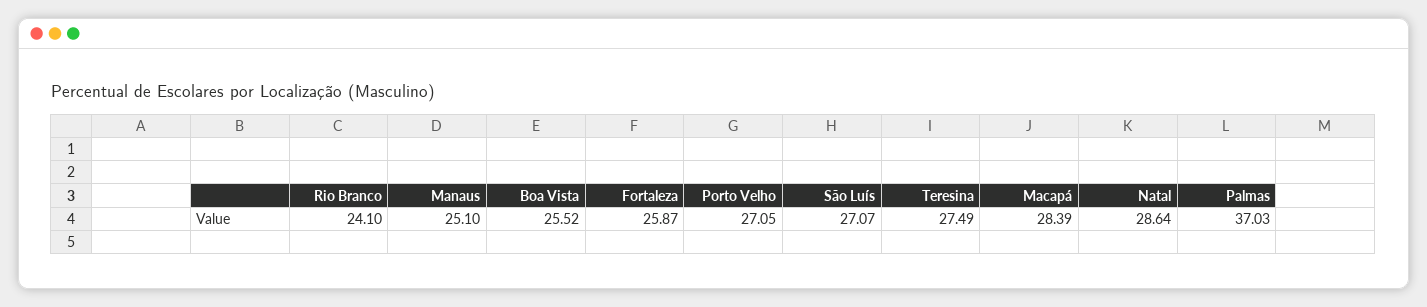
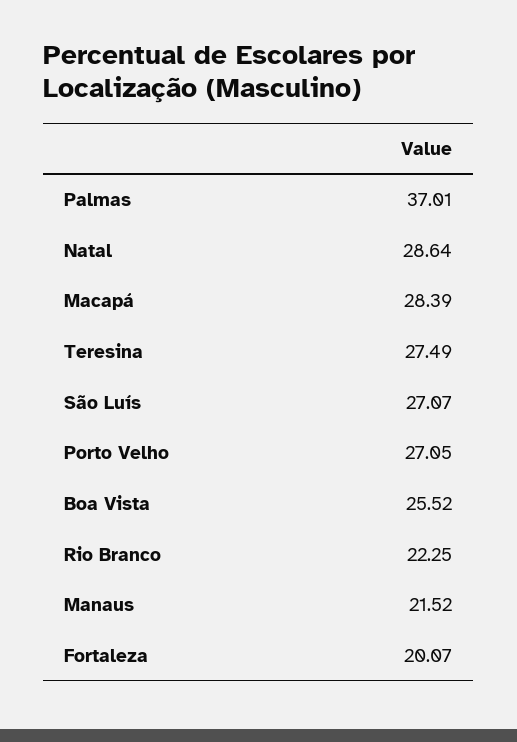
Rio Branco: 24.1 -> 22.25
Manaus: 25.1 -> 21.52
Fortaleza: 25.87 -> 20.07
Palmas: 37.03 -> 37.01

